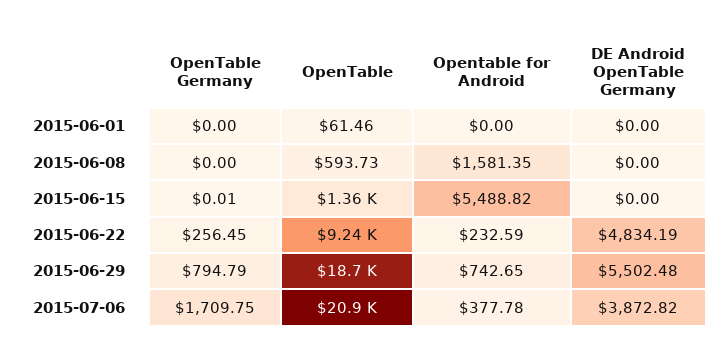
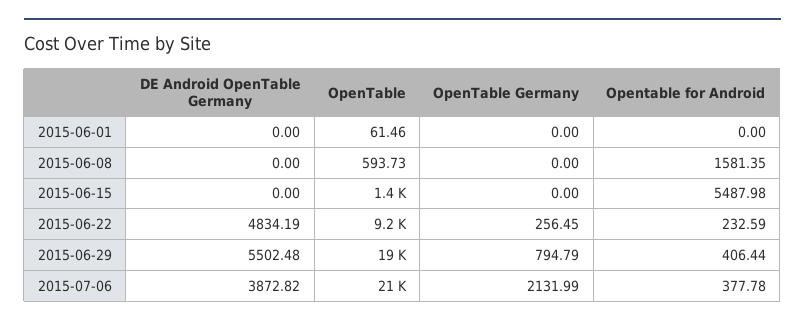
OpenTable Germany, 2015-06-15: 0.01 -> 0
Opentable for Android, 2015-06-15: 5488.82 -> 5487.98
Opentable for Android, 2015-06-29: 742.65 -> 406.44
OpenTable Germany, 2015-07-06: 1709.75 -> 2131.99

